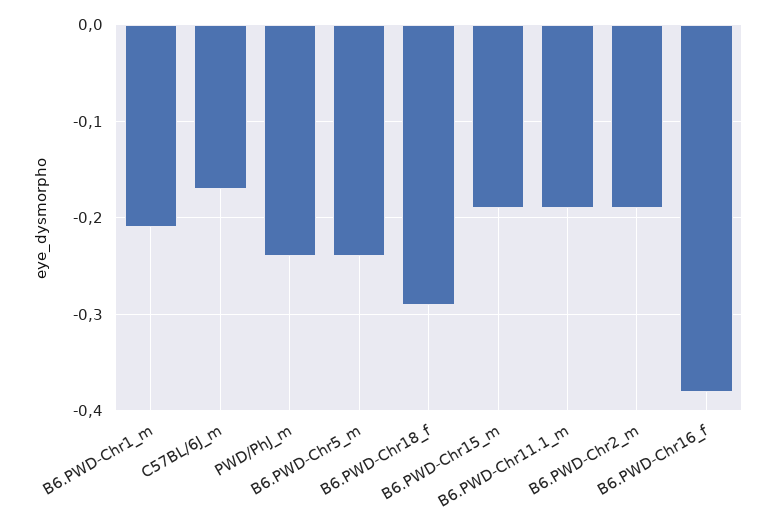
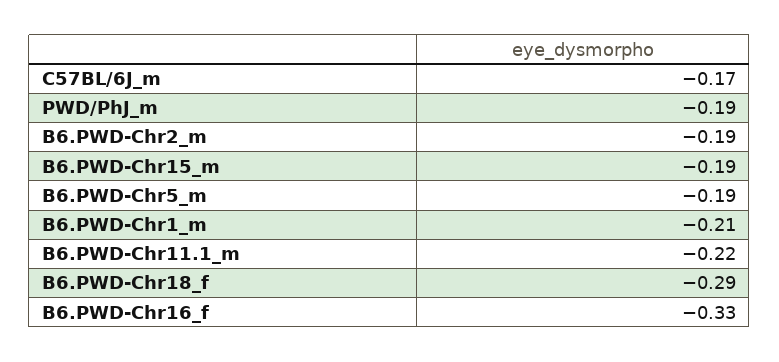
PWD/PhJ_m: -0.24 -> -0.19
B6.PWD-Chr5_m: -0.24 -> -0.19
B6.PWD-Chr11.1_m: -0.19 -> -0.22
B6.PWD-Chr16_f: -0.38 -> -0.33

